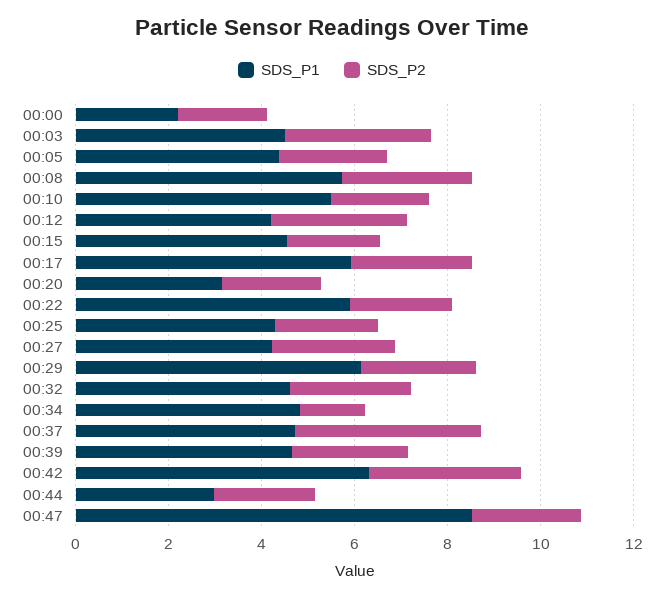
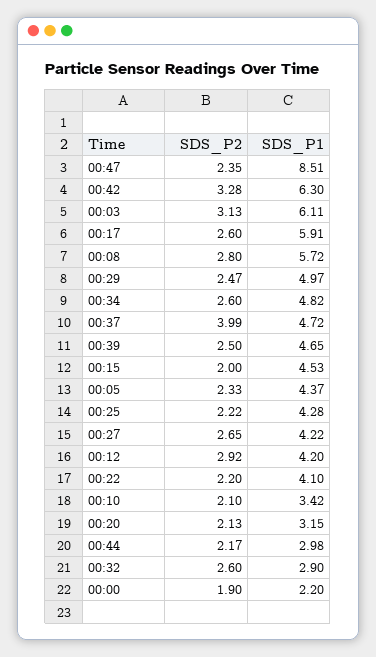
SDS_P1, 00:03: 4.5 -> 6.11
SDS_P1, 00:10: 5.5 -> 3.42
SDS_P1, 00:22: 6 -> 4.1
SDS_P1, 00:29: 6 -> 4.97
SDS_P1, 00:32: 4.5 -> 2.9
SDS_P2, 00:34: 1.5 -> 2.6

